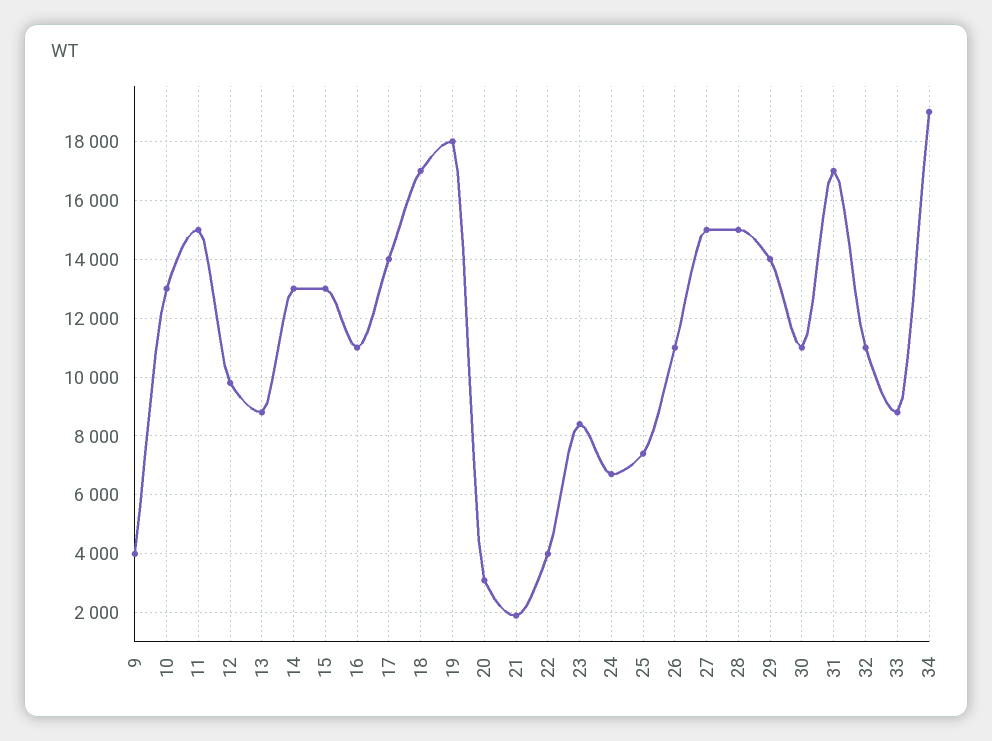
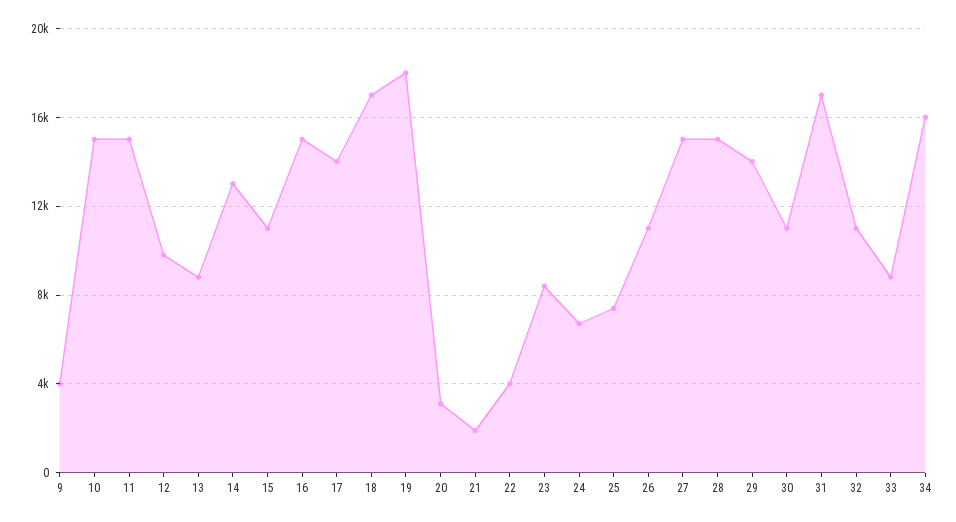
10: 13000 -> 15000
15: 13000 -> 11000
16: 11000 -> 15000
34: 19000 -> 16000

